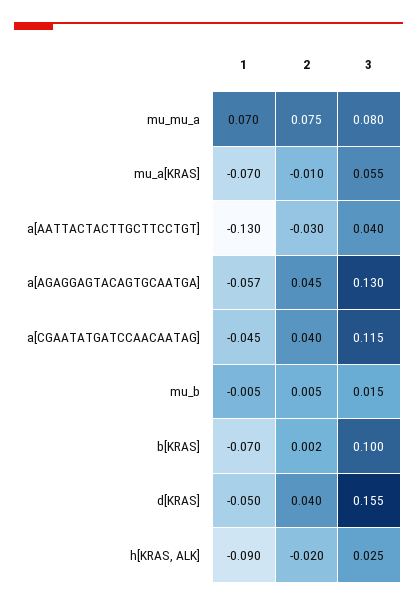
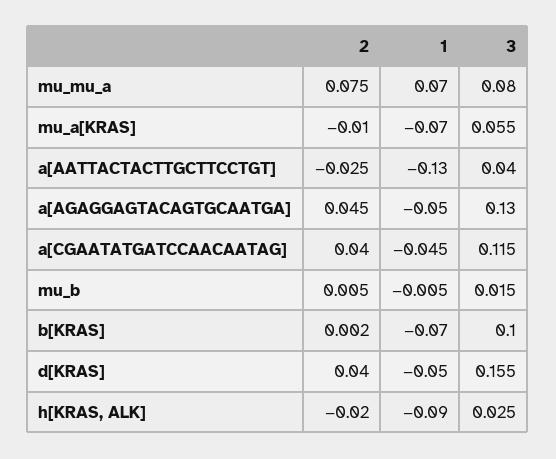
2, a[AATTACTACTTGCTTCCTGT]: -0.03 -> -0.025
1, a[AGAGGAGTACAGTGCAATGA]: -0.057 -> -0.05

